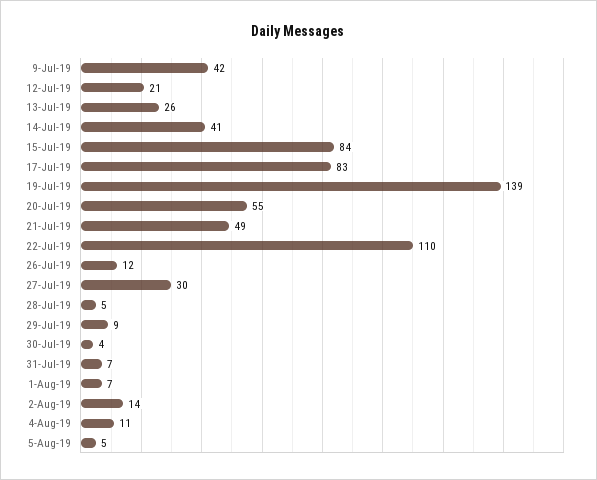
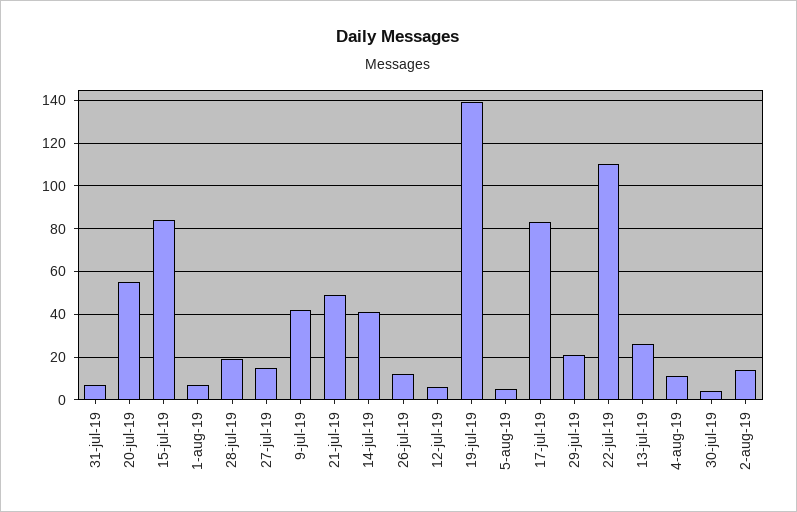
12-Jul-19: 21 -> 5
27-Jul-19: 30 -> 15
28-Jul-19: 5 -> 20
29-Jul-19: 9 -> 20

